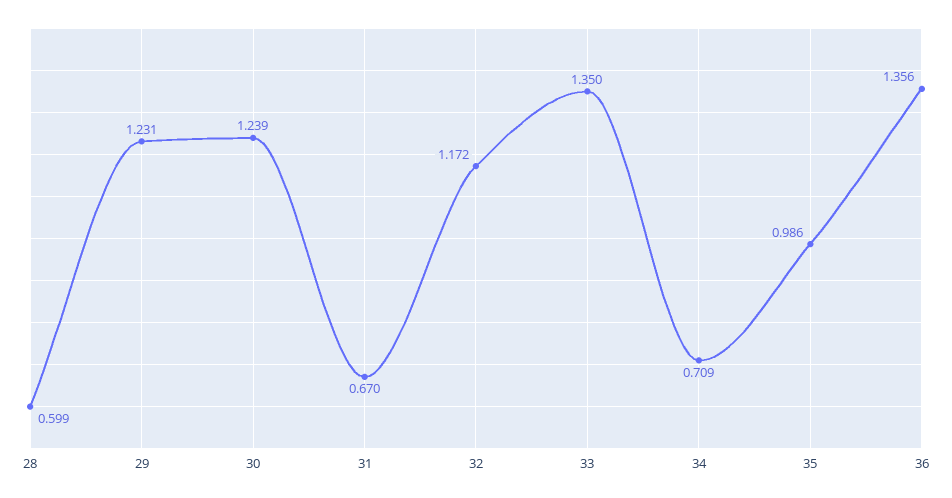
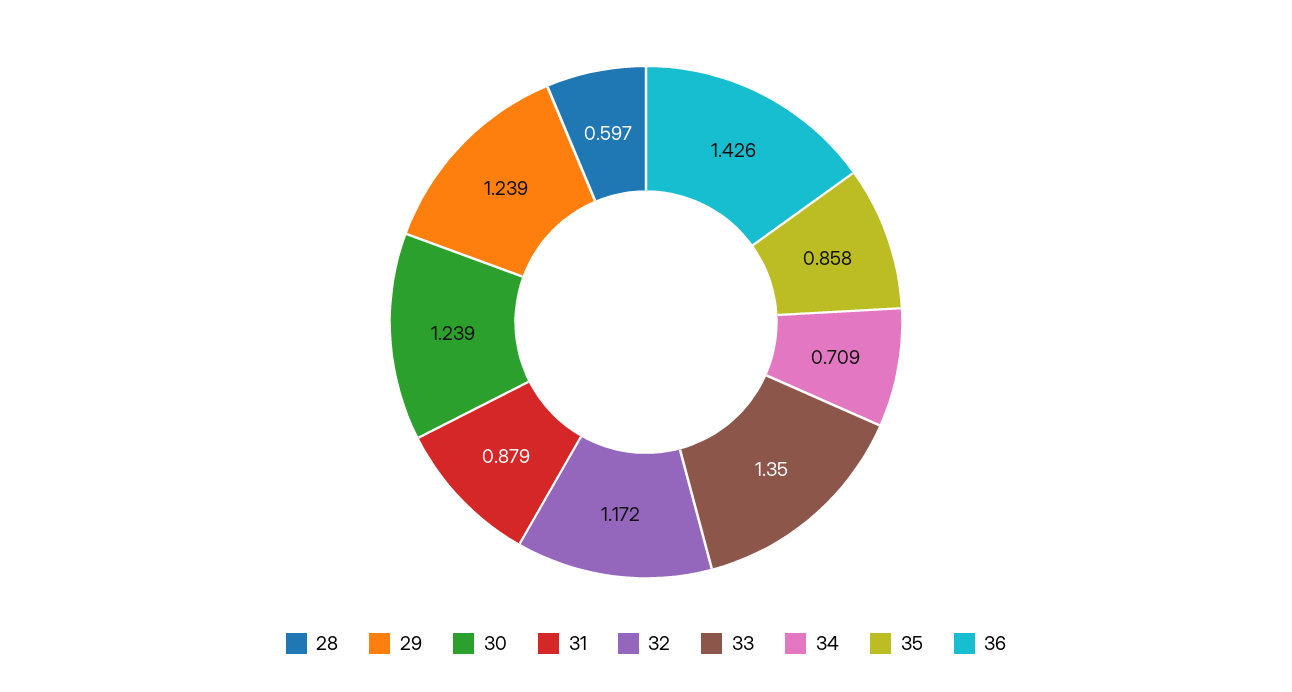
28: 0.599 -> 0.597
29: 1.231 -> 1.239
31: 0.67 -> 0.879
35: 0.986 -> 0.858
36: 1.356 -> 1.426

